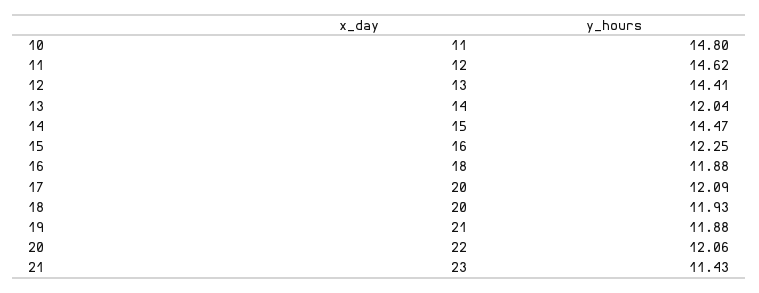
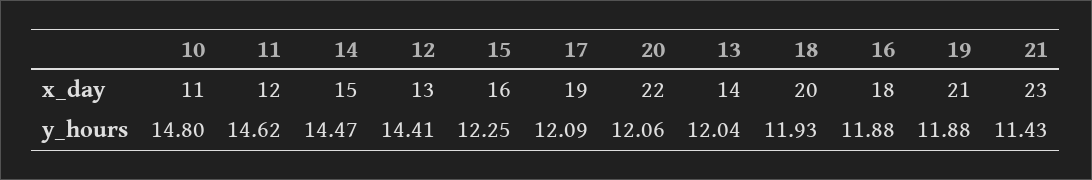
x_day, 17: 20 -> 19

